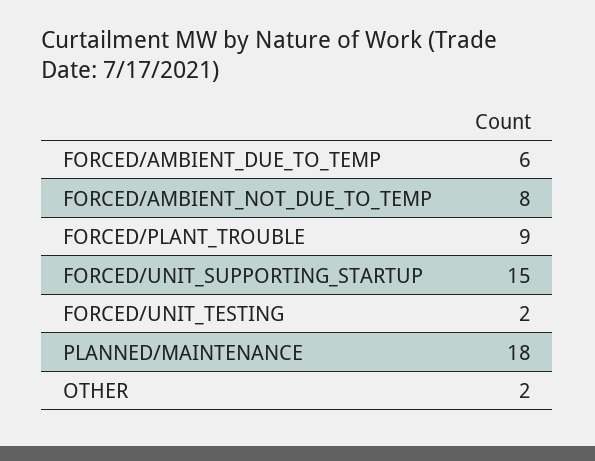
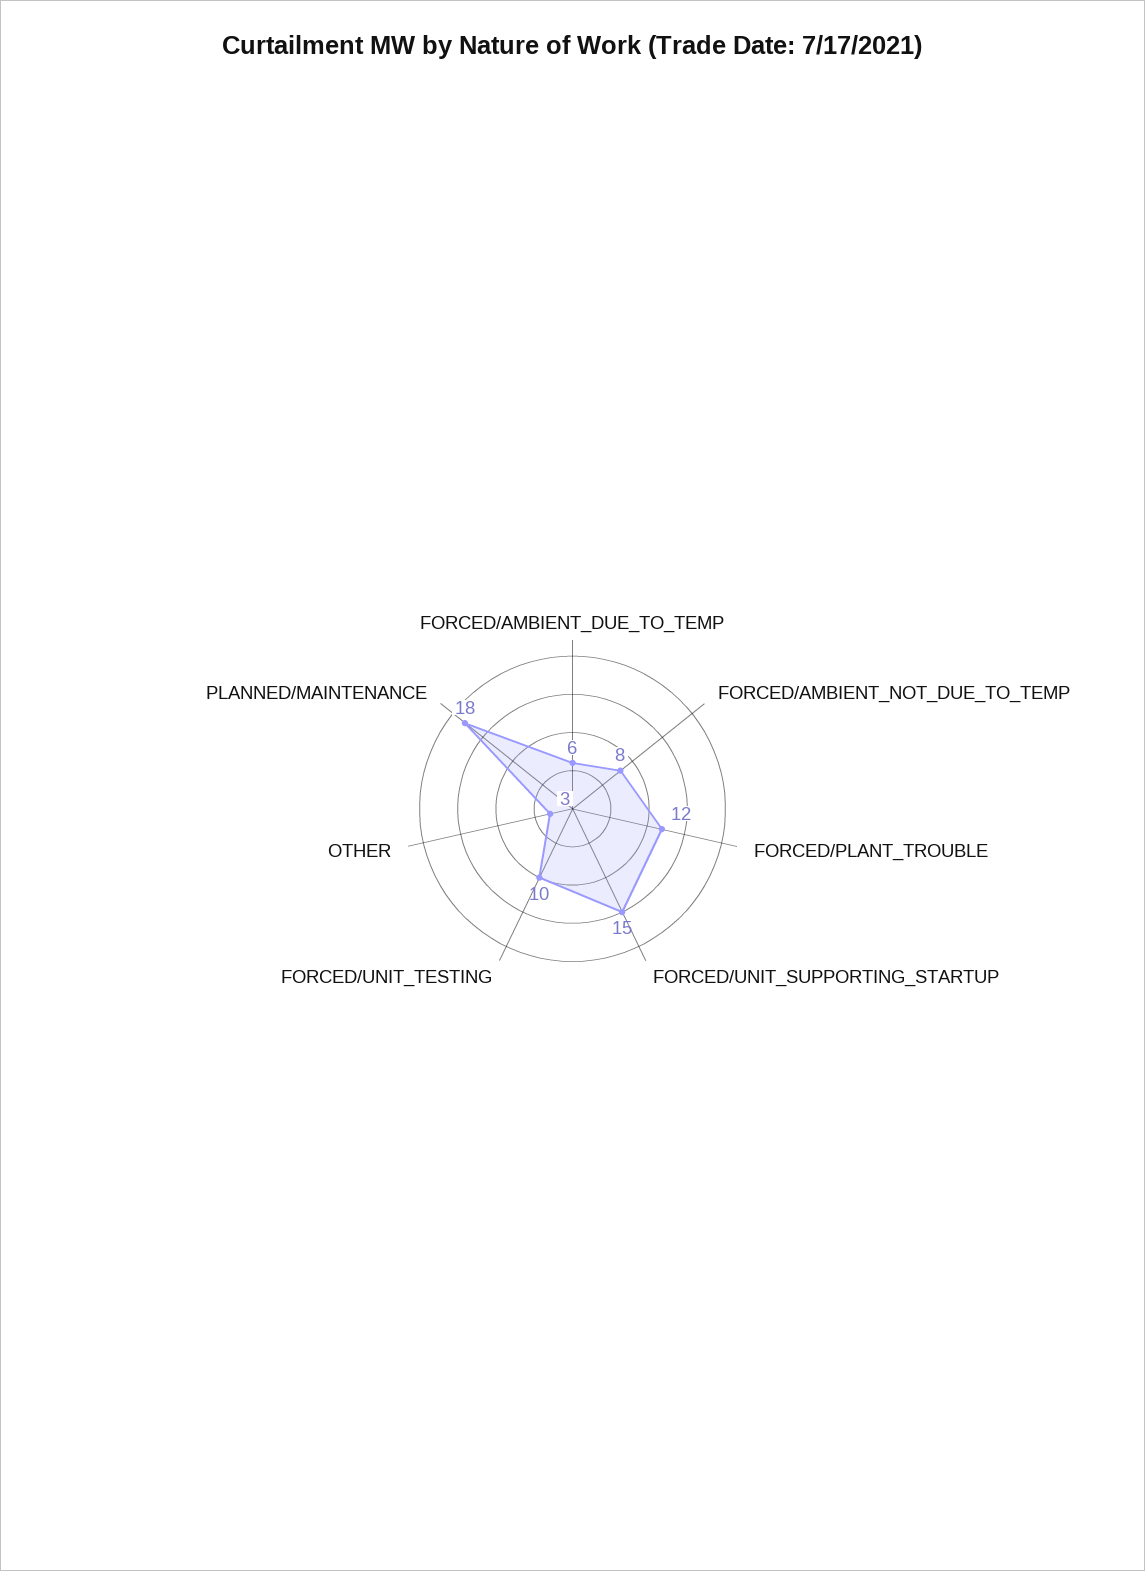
FORCED/PLANT_TROUBLE: 9 -> 12
FORCED/UNIT_TESTING: 2 -> 10
OTHER: 2 -> 3

